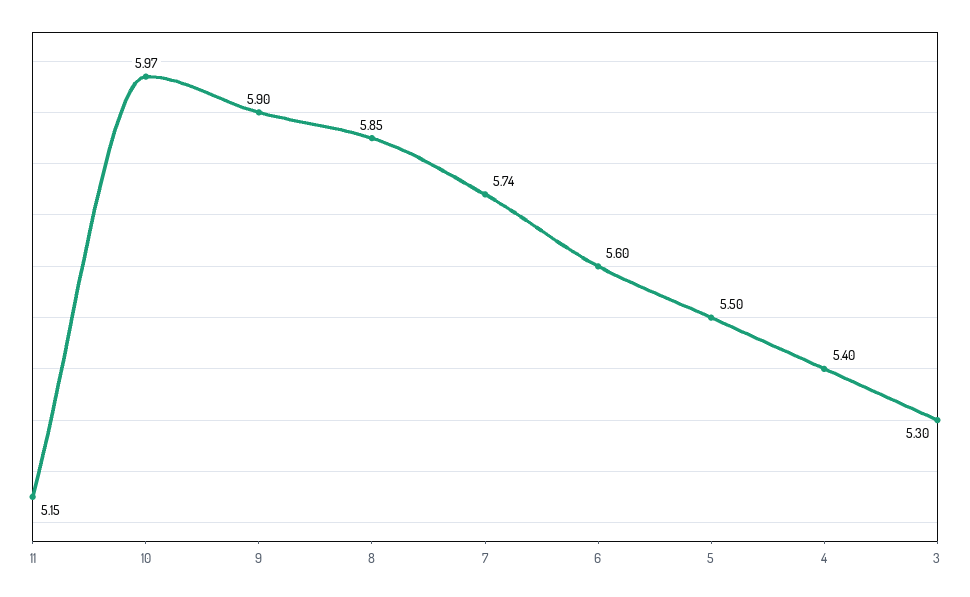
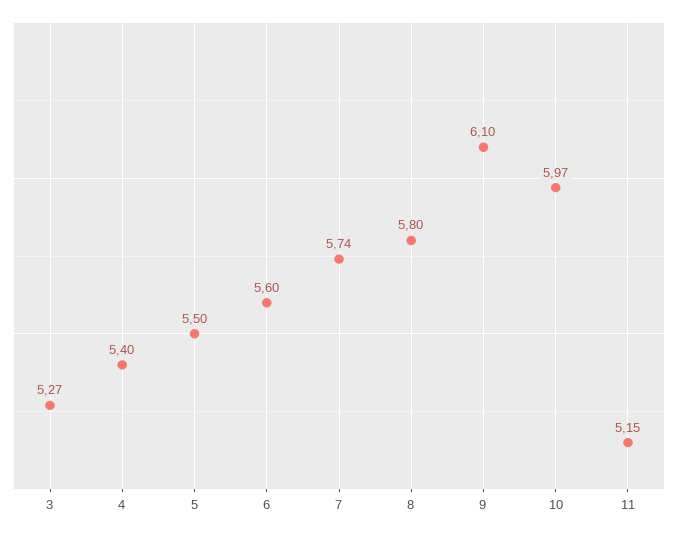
9: 5.9 -> 6.1
8: 5.85 -> 5.8
3: 5.3 -> 5.27

